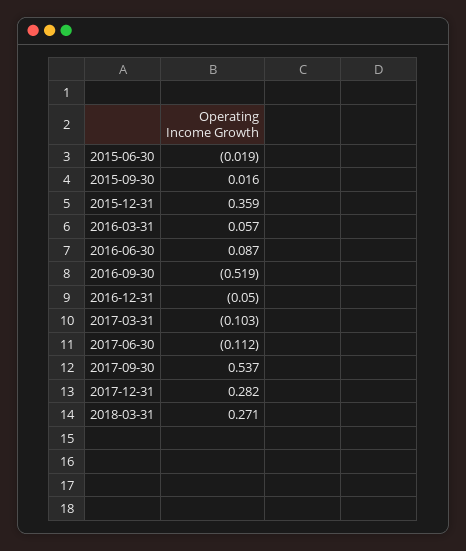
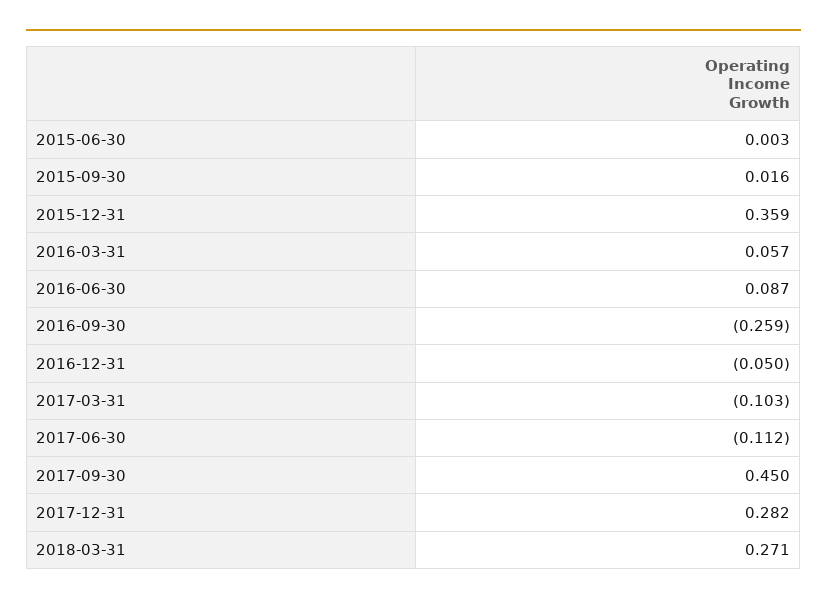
2015-06-30: -0.019 -> 0.003
2016-09-30: -0.519 -> -0.259
2017-09-30: 0.537 -> 0.45

